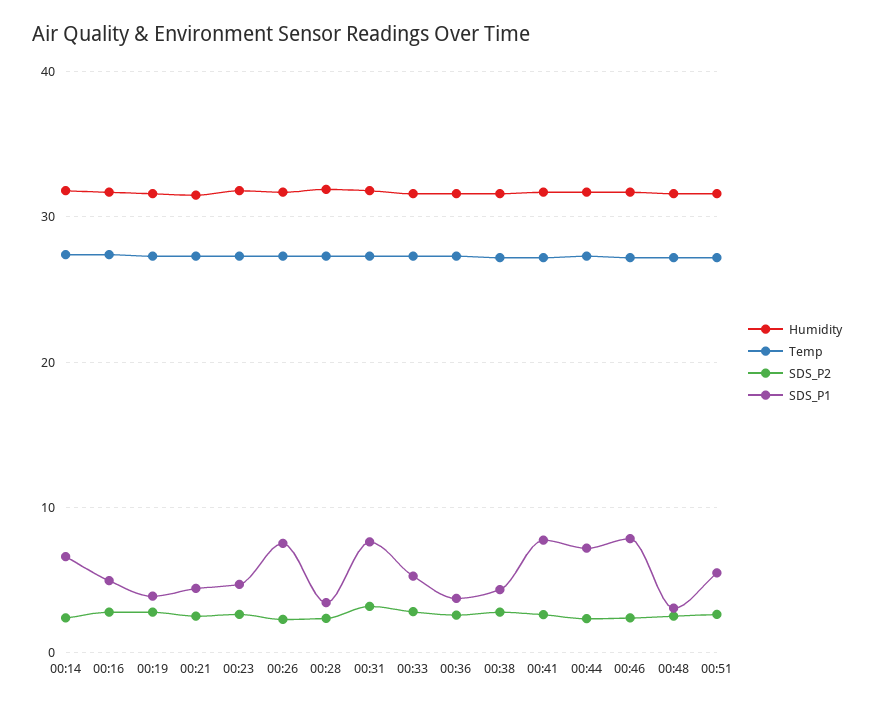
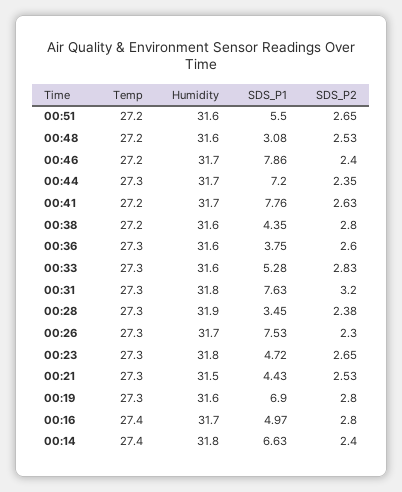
SDS_P1, 00:19: 4 -> 6.9

